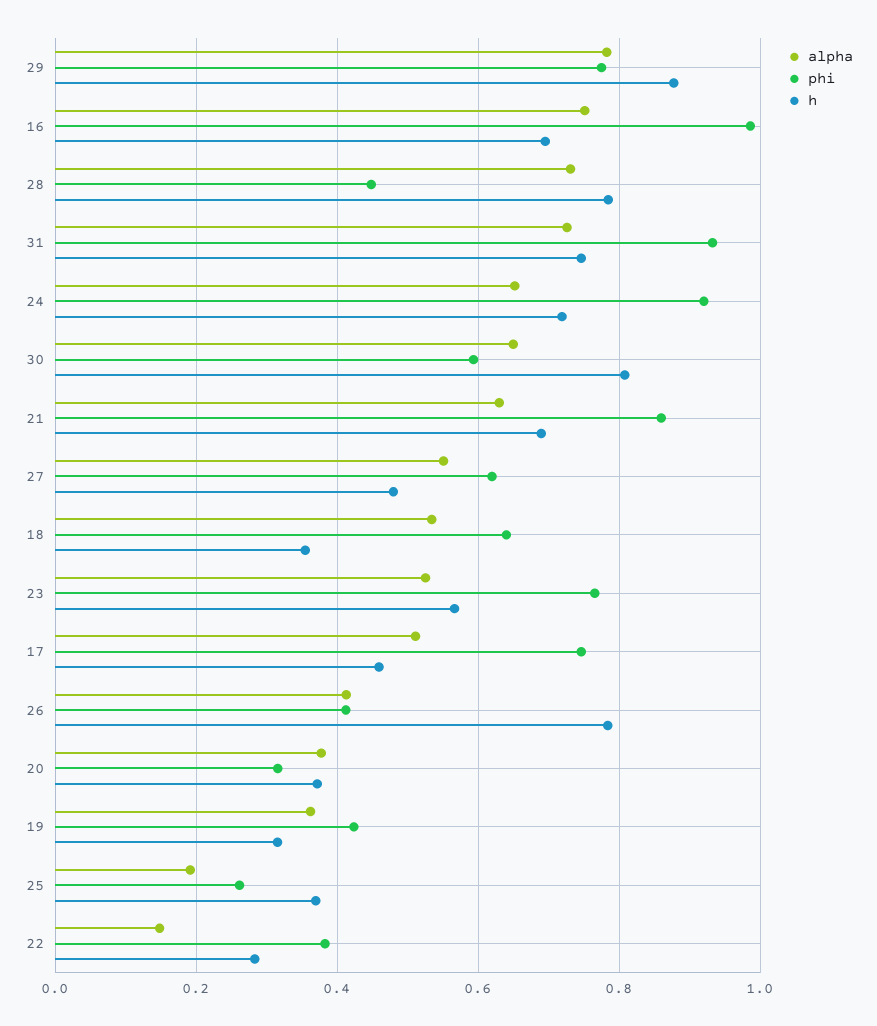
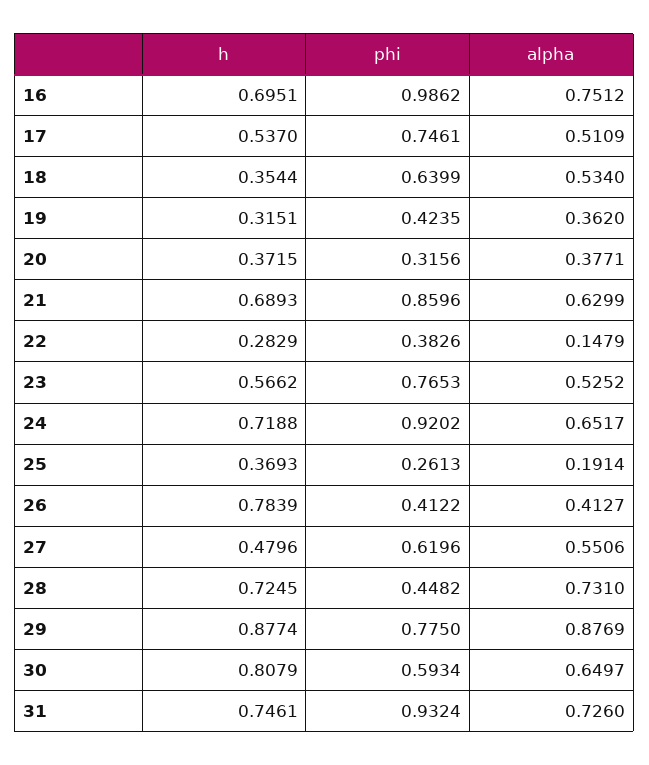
alpha, 29: 0.78 -> 0.8769
h, 28: 0.78 -> 0.7245
h, 17: 0.46 -> 0.537

